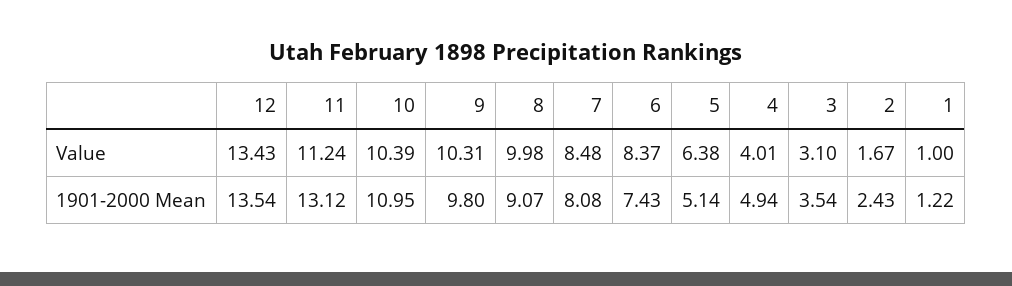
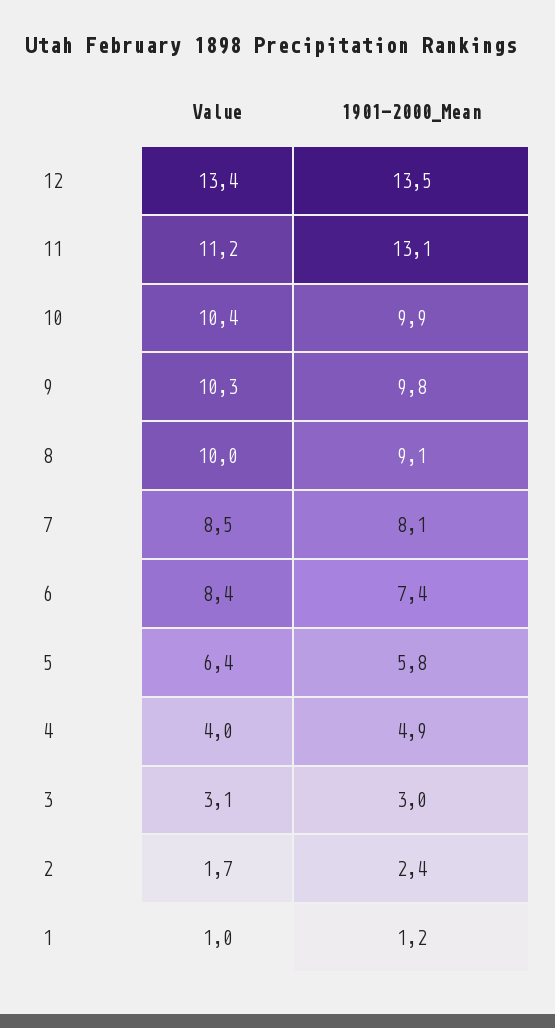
10, 1901-2000 Mean: 10.95 -> 9.9
5, 1901-2000 Mean: 5.14 -> 5.8
3, 1901-2000 Mean: 3.54 -> 3

